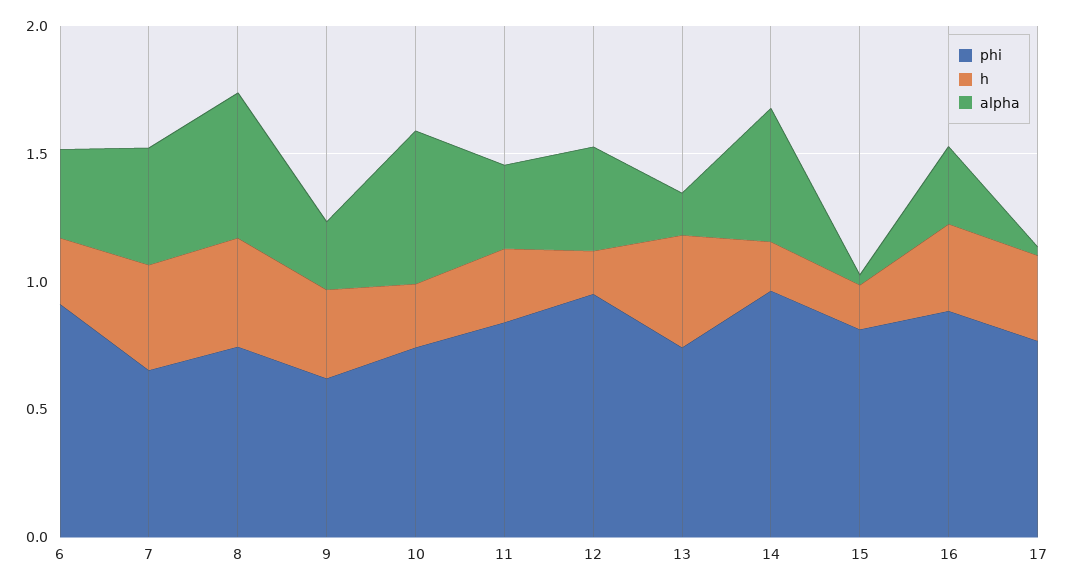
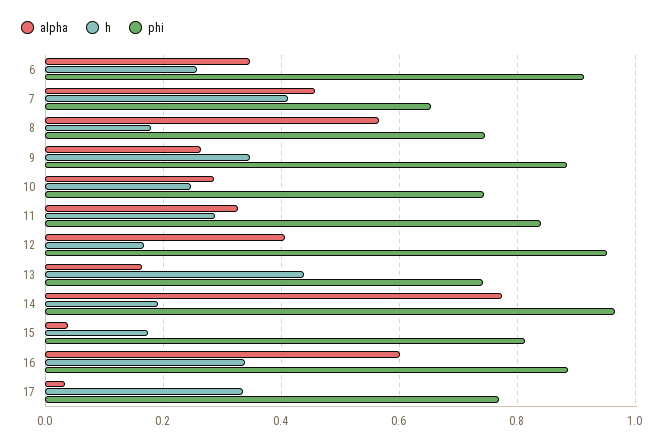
h, 8: 0.4 -> 0.18
phi, 9: 0.6 -> 0.88
alpha, 10: 0.6 -> 0.28
alpha, 14: 0.5 -> 0.78
alpha, 16: 0.3 -> 0.6

